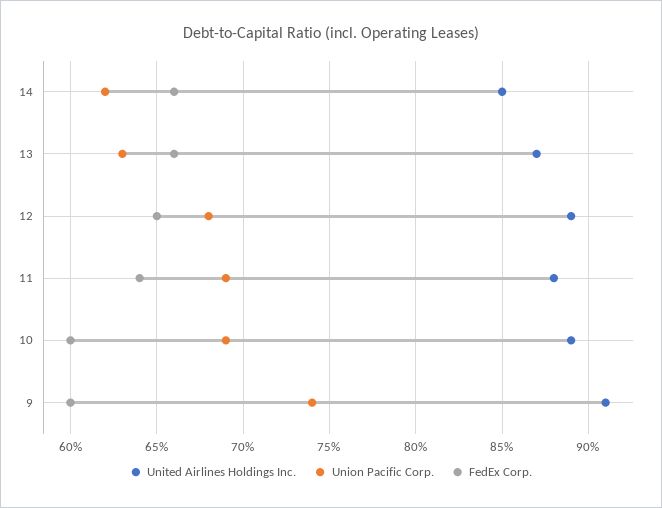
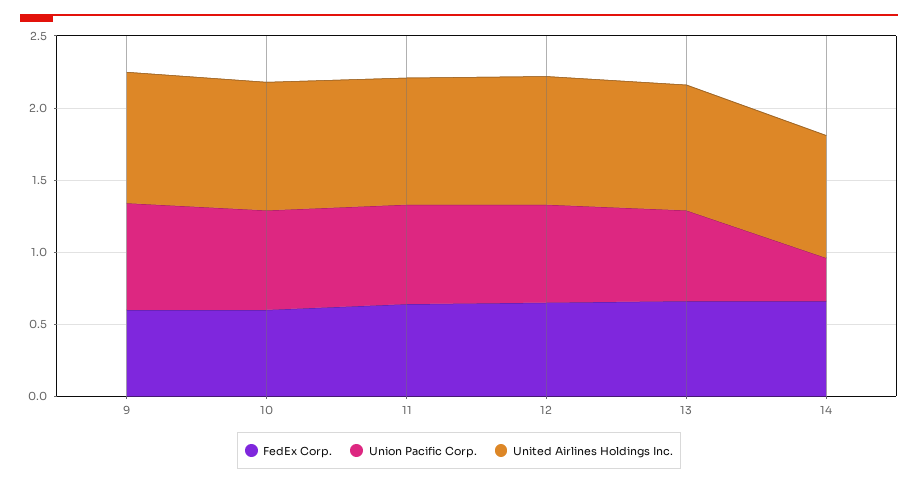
Union Pacific Corp., 14: 0.62 -> 0.3

